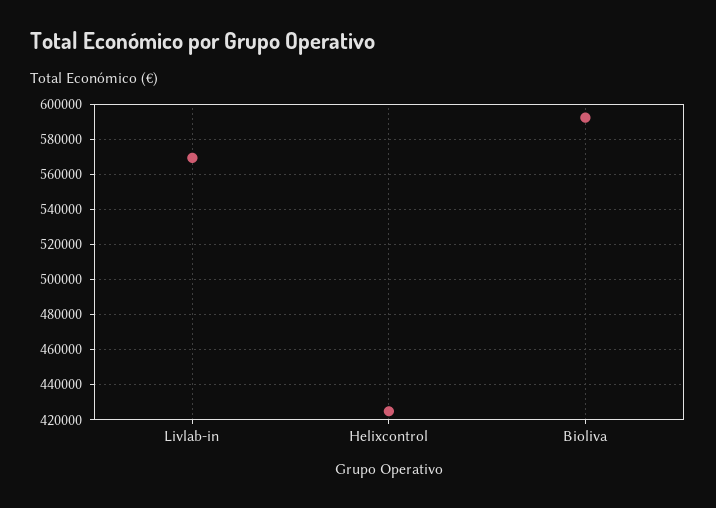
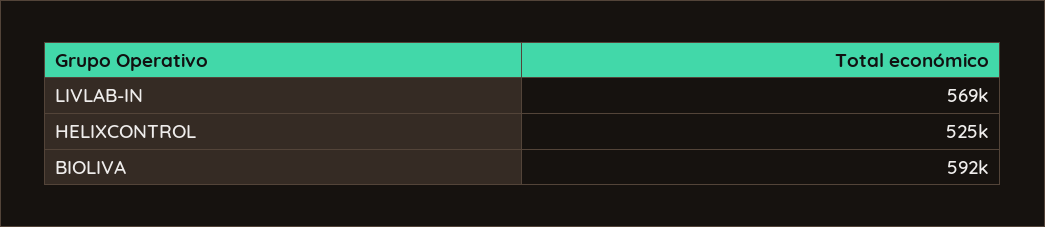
Helixcontrol: 425000 -> 525000

